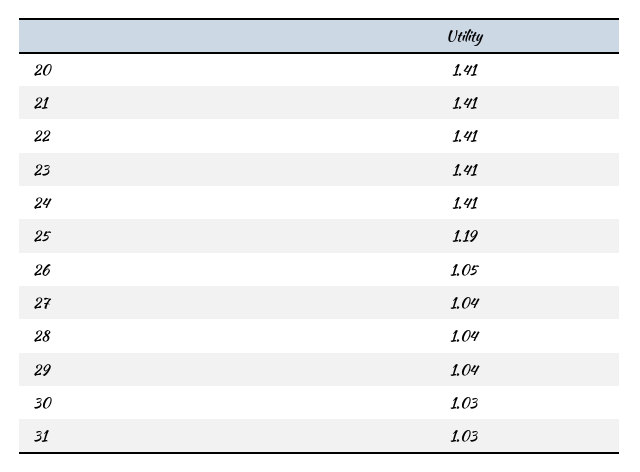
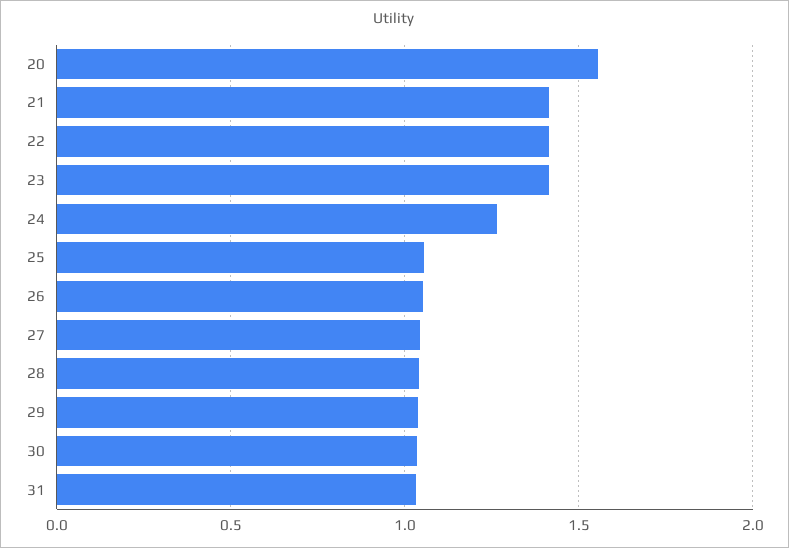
20: 1.41 -> 1.55
24: 1.41 -> 1.25
25: 1.19 -> 1.05

